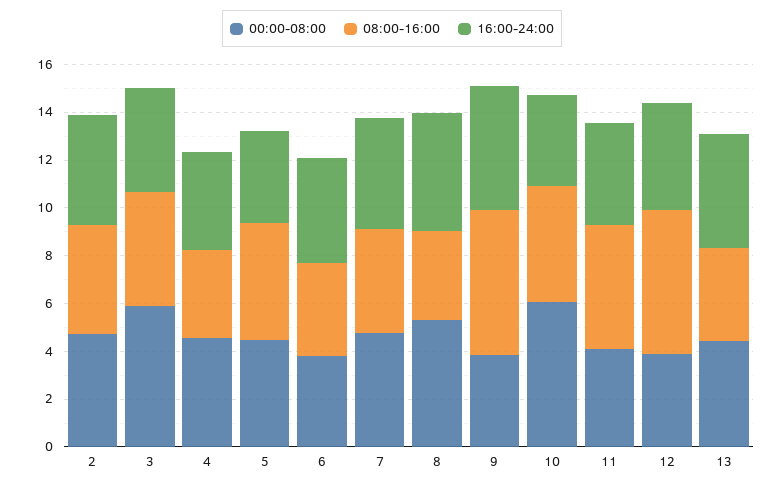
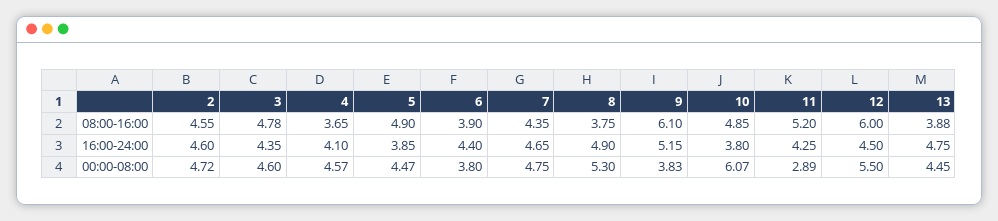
00:00-08:00, 3: 6 -> 4.6
00:00-08:00, 11: 4 -> 2.89
00:00-08:00, 12: 4 -> 5.5

